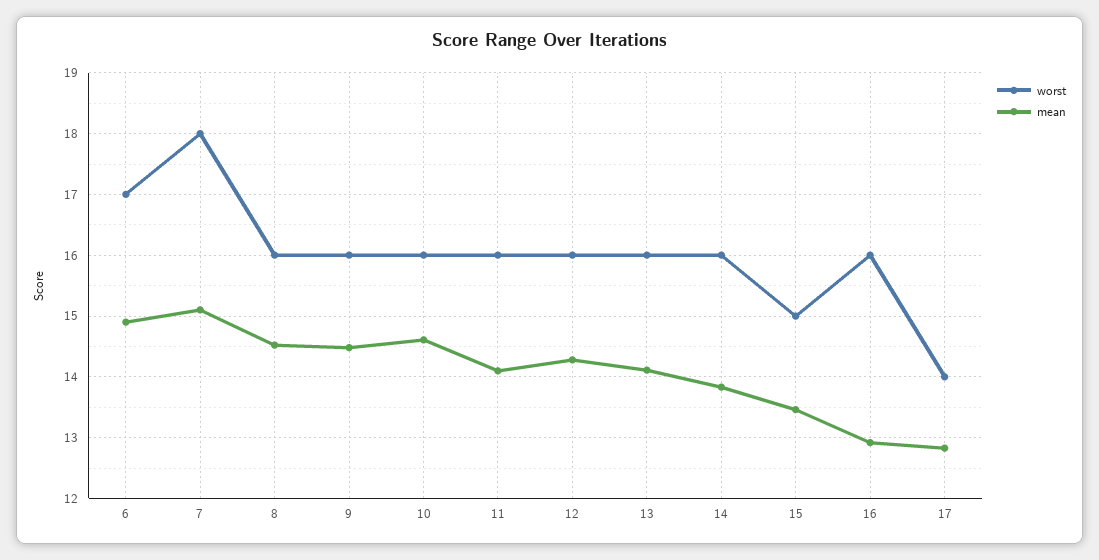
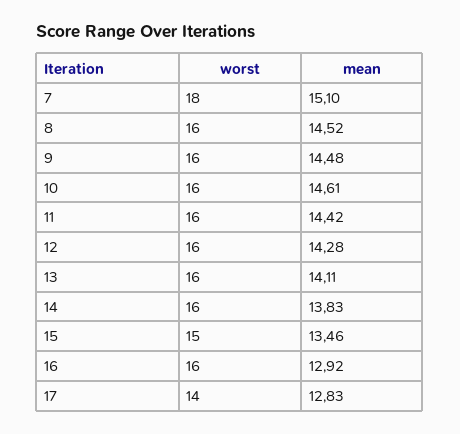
worst, 6: 17 -> none
mean, 6: 14.9 -> none
mean, 11: 14.1 -> 14.42

